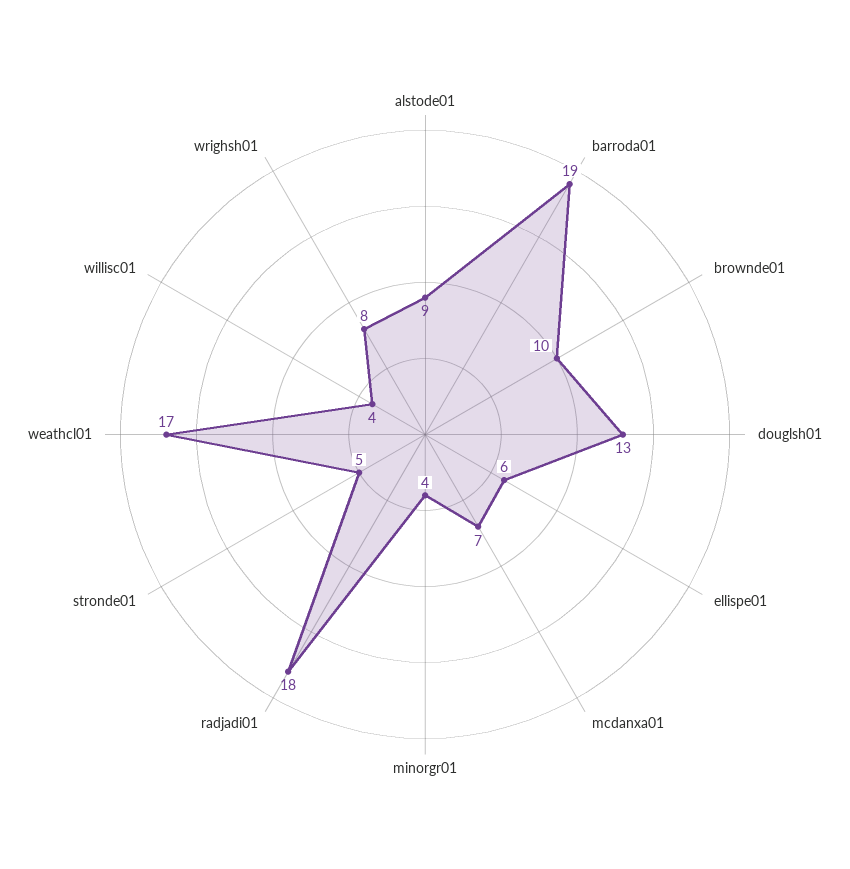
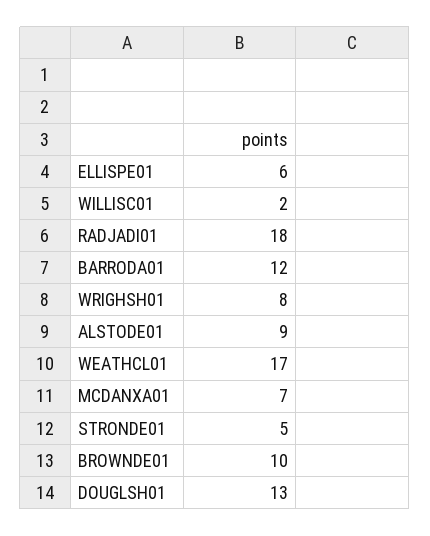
barroda01: 19 -> 12
minorgr01: 4 -> none
willisc01: 4 -> 2

